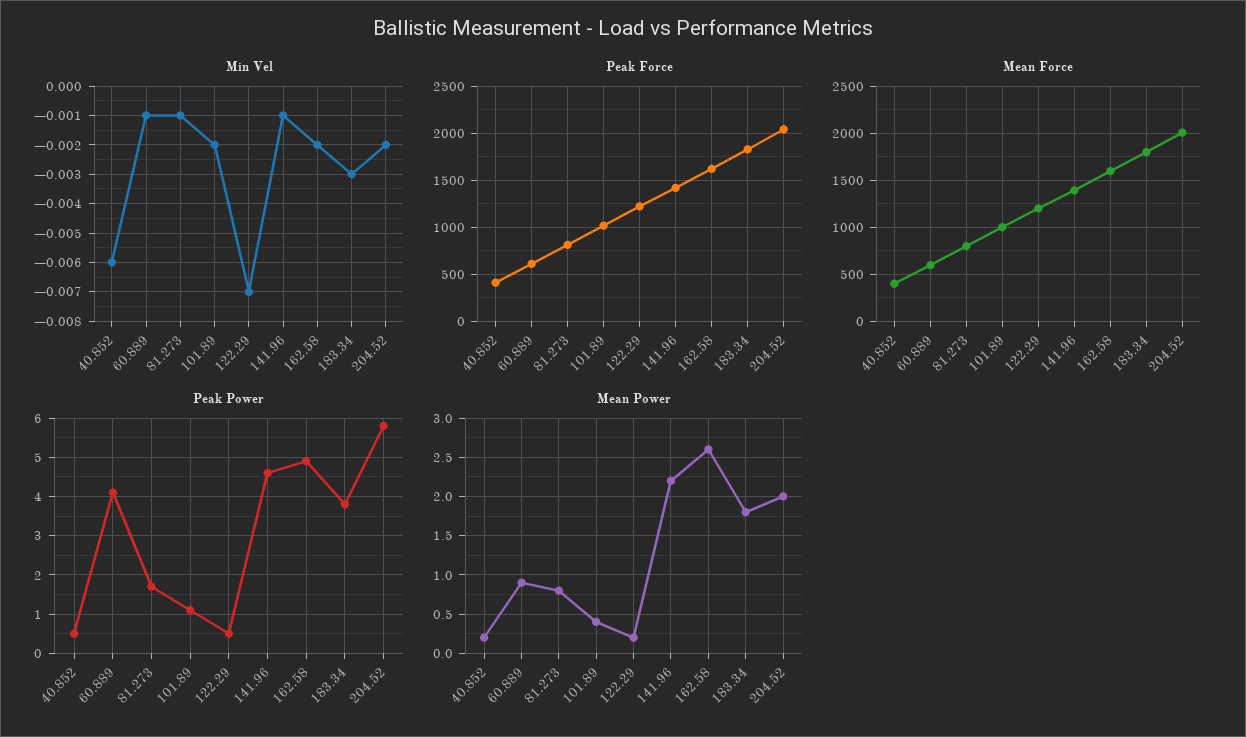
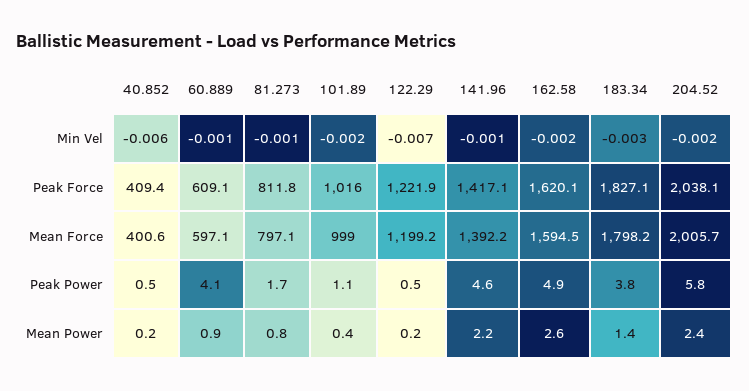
Mean Power, 183.34: 1.8 -> 1.4
Mean Power, 204.52: 2 -> 2.4

